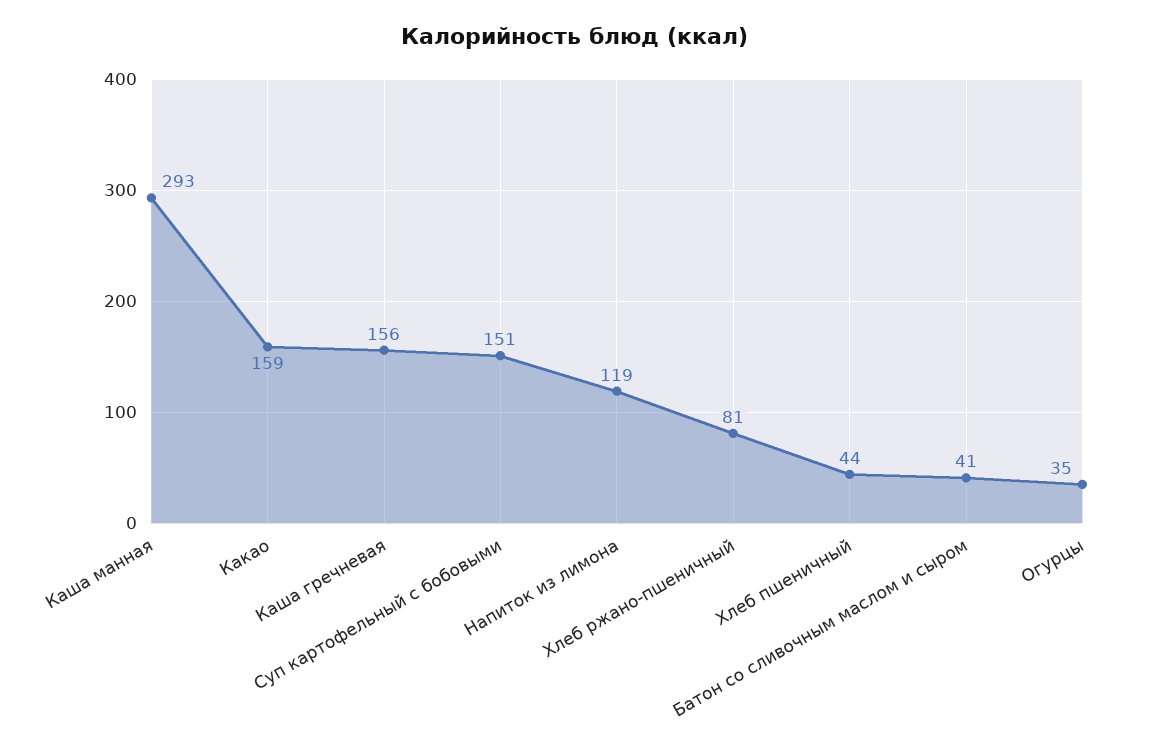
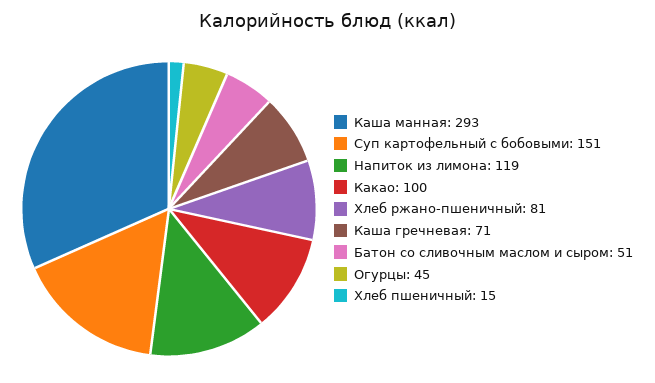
Какао: 159 -> 100
Каша гречневая: 156 -> 71
Хлеб пшеничный: 44 -> 15
Батон со сливочным маслом и сыром: 41 -> 51
Огурцы: 35 -> 45

